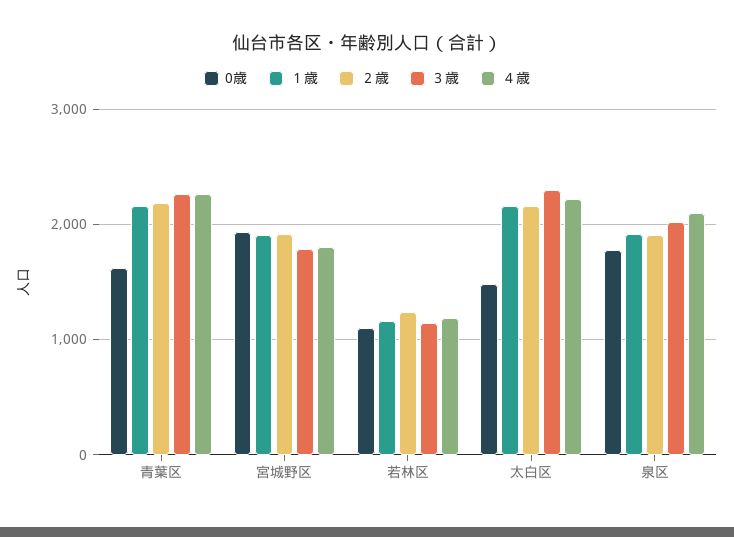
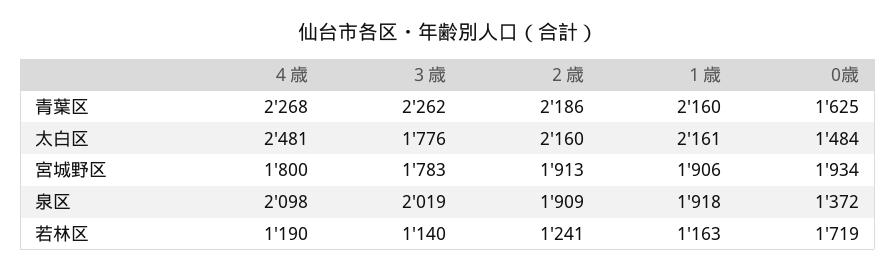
0歳, 若林区: 1100 -> 1719
３歳, 太白区: 2300 -> 1776
４歳, 太白区: 2200 -> 2481
0歳, 泉区: 1800 -> 1372

